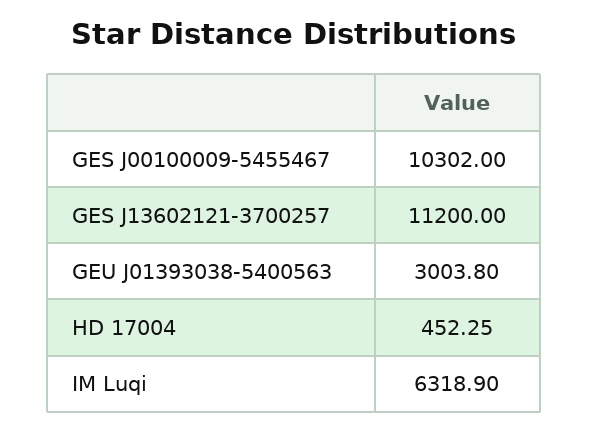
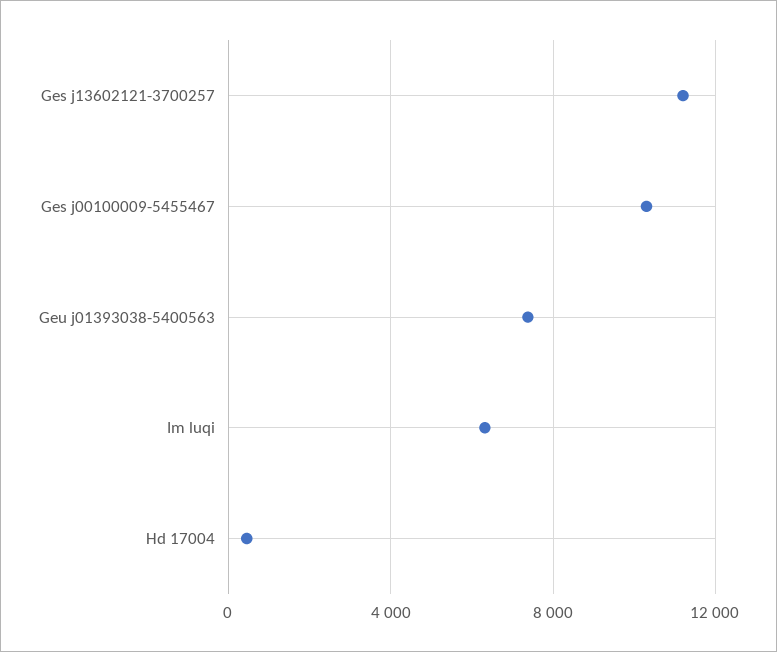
GEU J01393038-5400563: 3003.8 -> 7500

